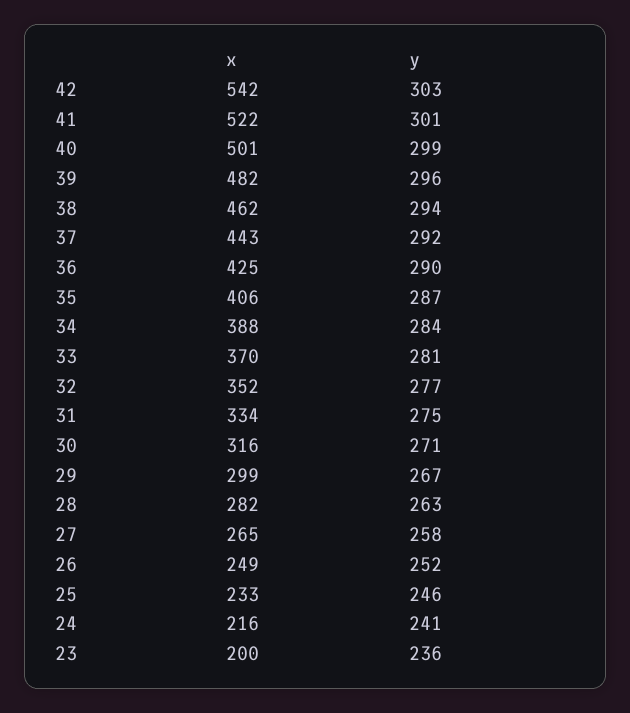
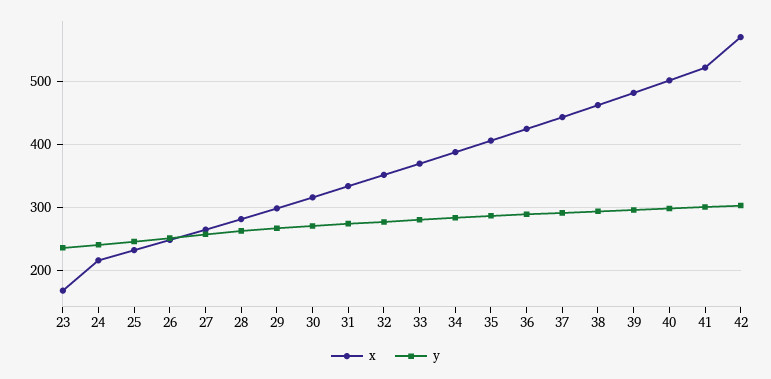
x, 42: 542 -> 570
x, 23: 200 -> 170

